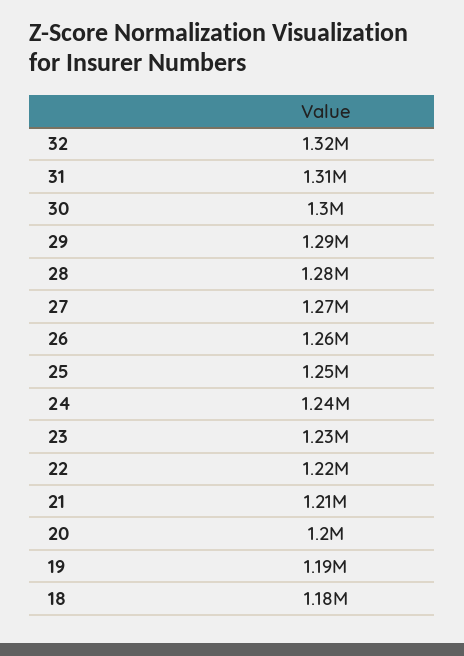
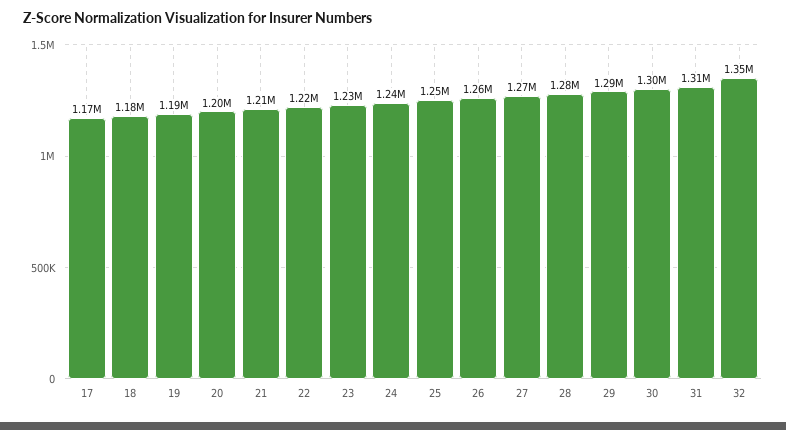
32: 1320000 -> 1350000
17: none -> 1170000

